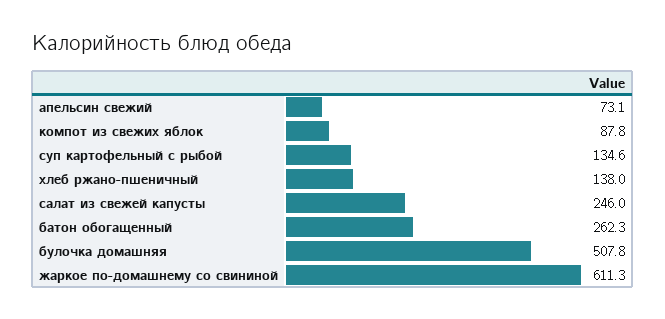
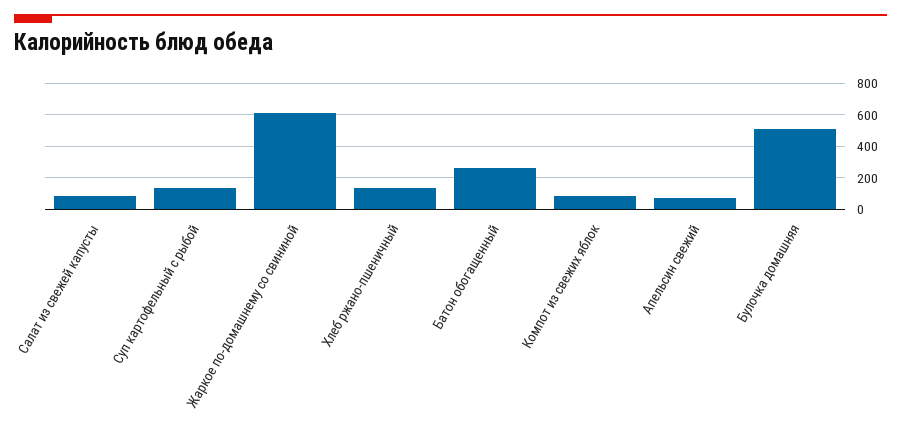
салат из свежей капусты: 246 -> 100

